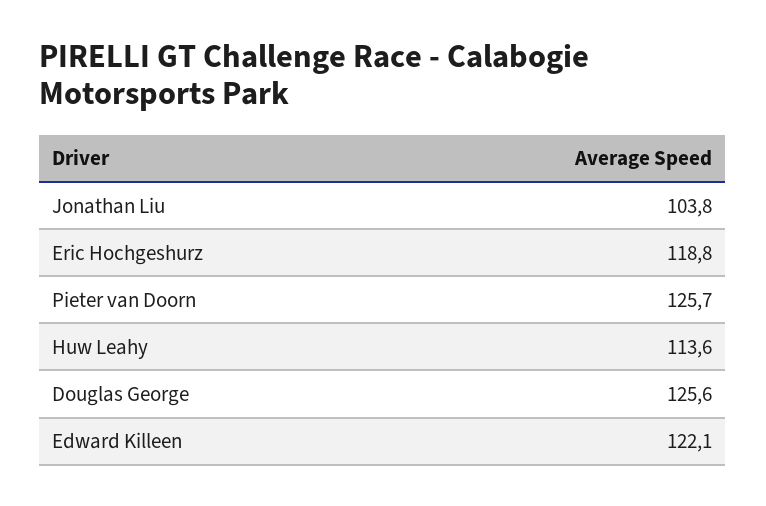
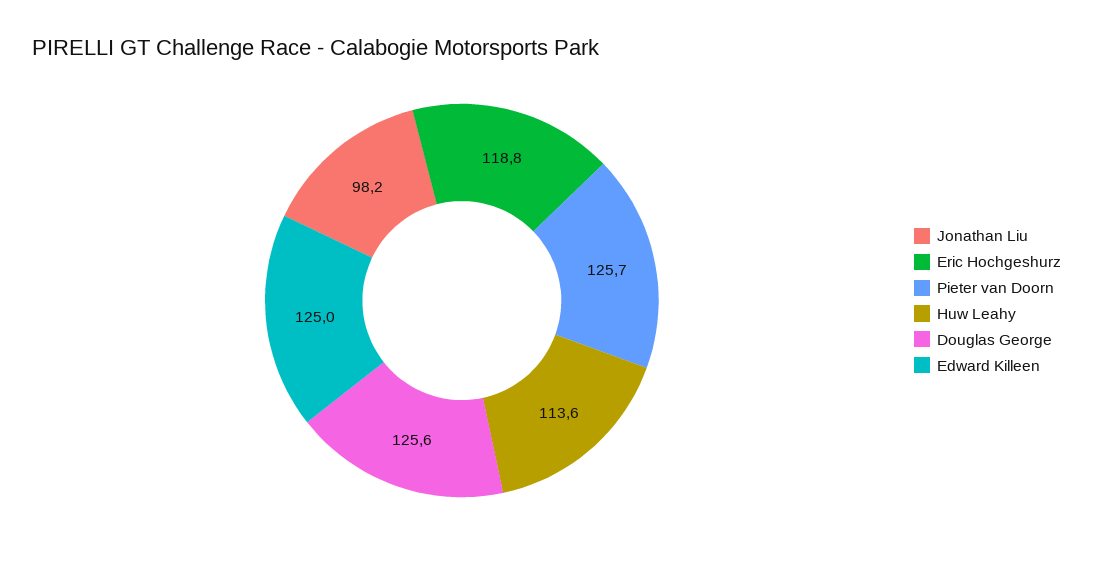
Jonathan Liu: 103.8 -> 98.2
Edward Killeen: 122.1 -> 125

